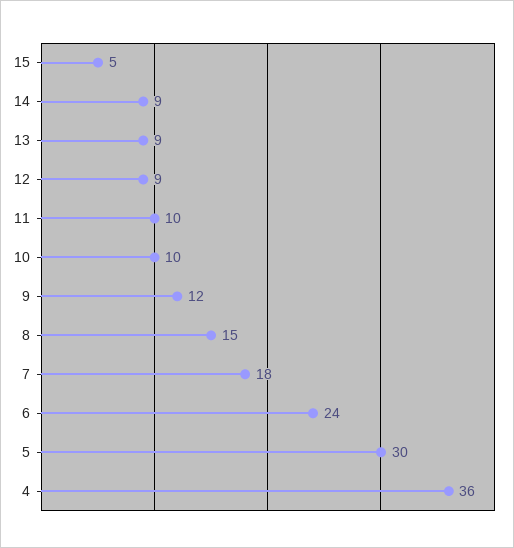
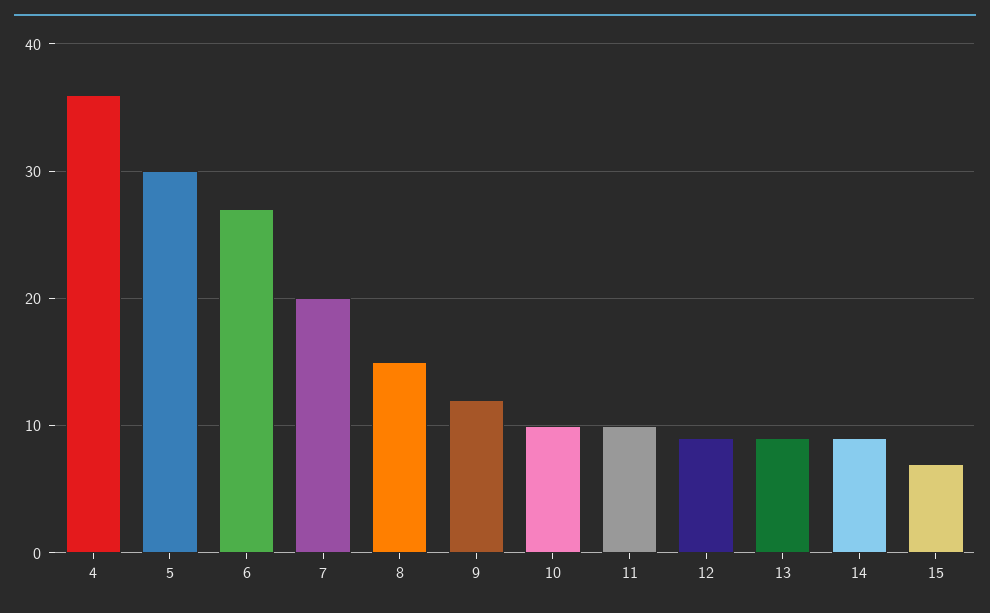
15: 5 -> 7
7: 18 -> 20
6: 24 -> 27

